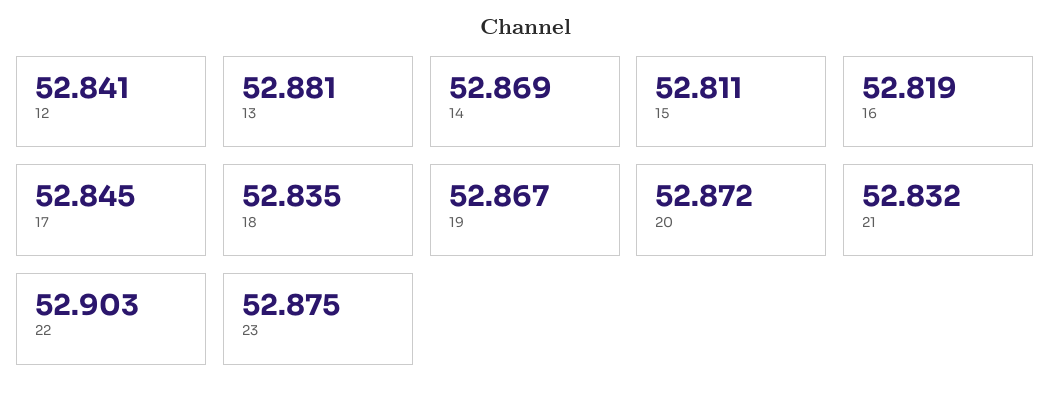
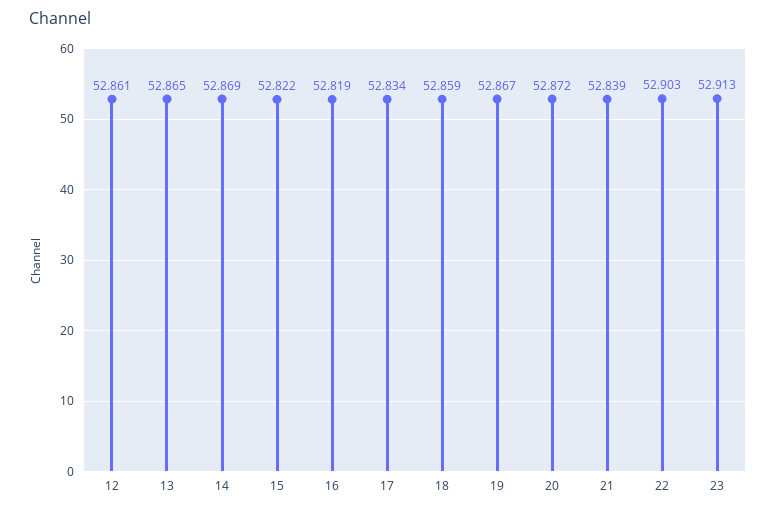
12: 52.841 -> 52.861
13: 52.881 -> 52.865
15: 52.811 -> 52.822
17: 52.845 -> 52.834
18: 52.835 -> 52.859
21: 52.832 -> 52.839
23: 52.875 -> 52.913

